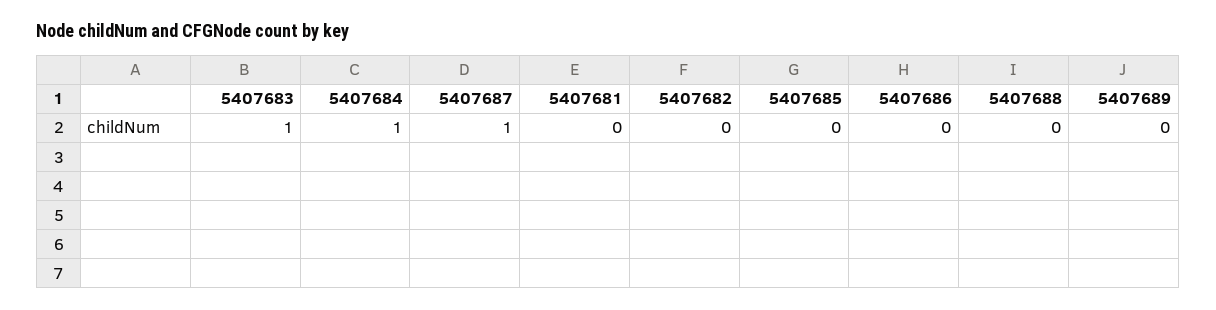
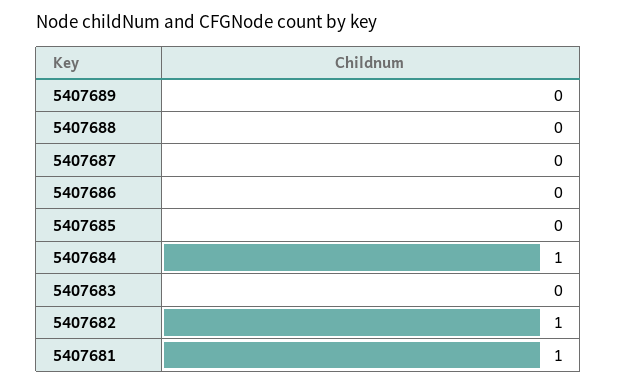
5407683: 1 -> 0
5407687: 1 -> 0
5407681: 0 -> 1
5407682: 0 -> 1

